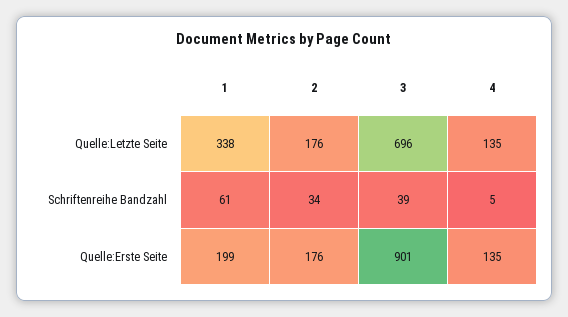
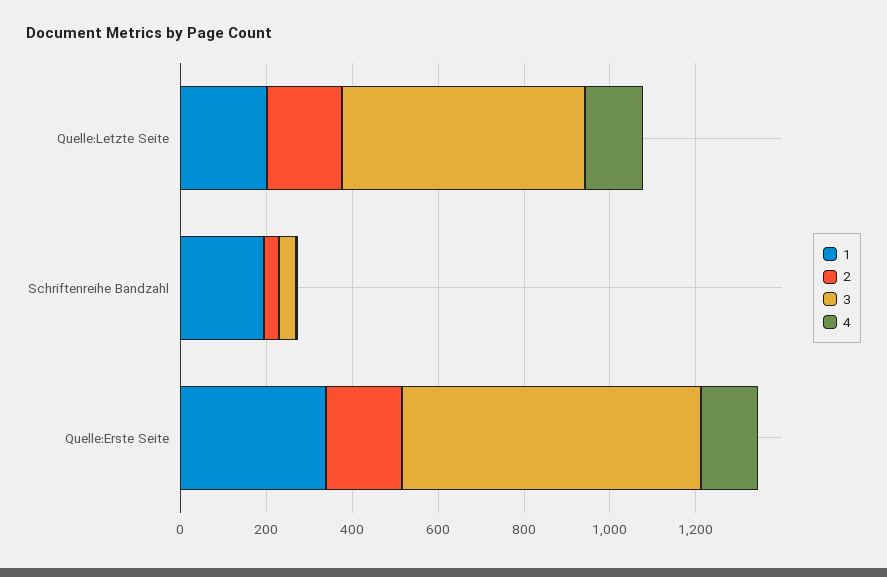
1, Quelle:Letzte Seite: 338 -> 200
3, Quelle:Letzte Seite: 696 -> 550
1, Schriftenreihe Bandzahl: 61 -> 200
1, Quelle:Erste Seite: 199 -> 350
3, Quelle:Erste Seite: 901 -> 700

